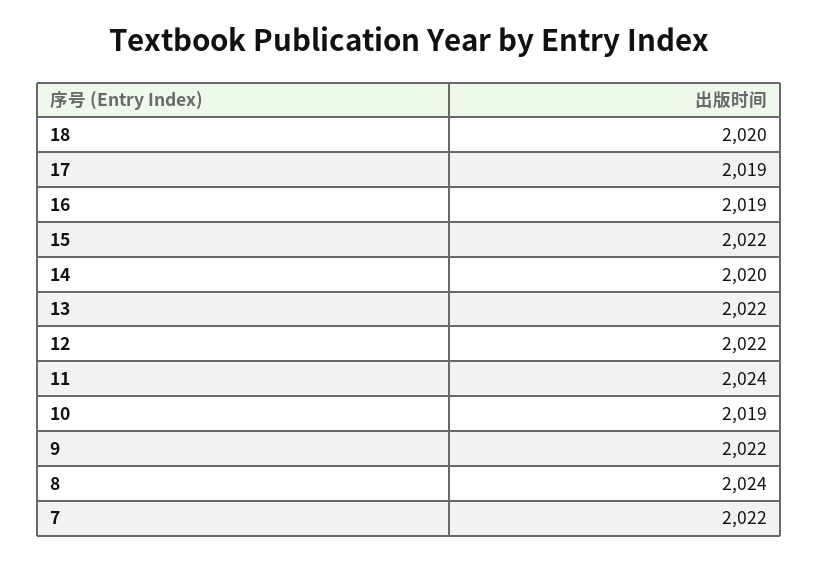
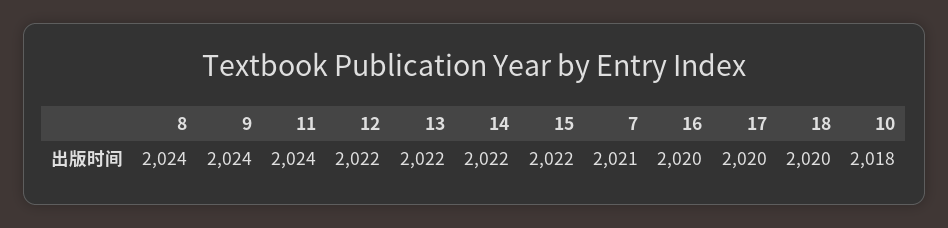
17: 2019 -> 2020
16: 2019 -> 2020
14: 2020 -> 2022
10: 2019 -> 2018
9: 2022 -> 2024
7: 2022 -> 2021

